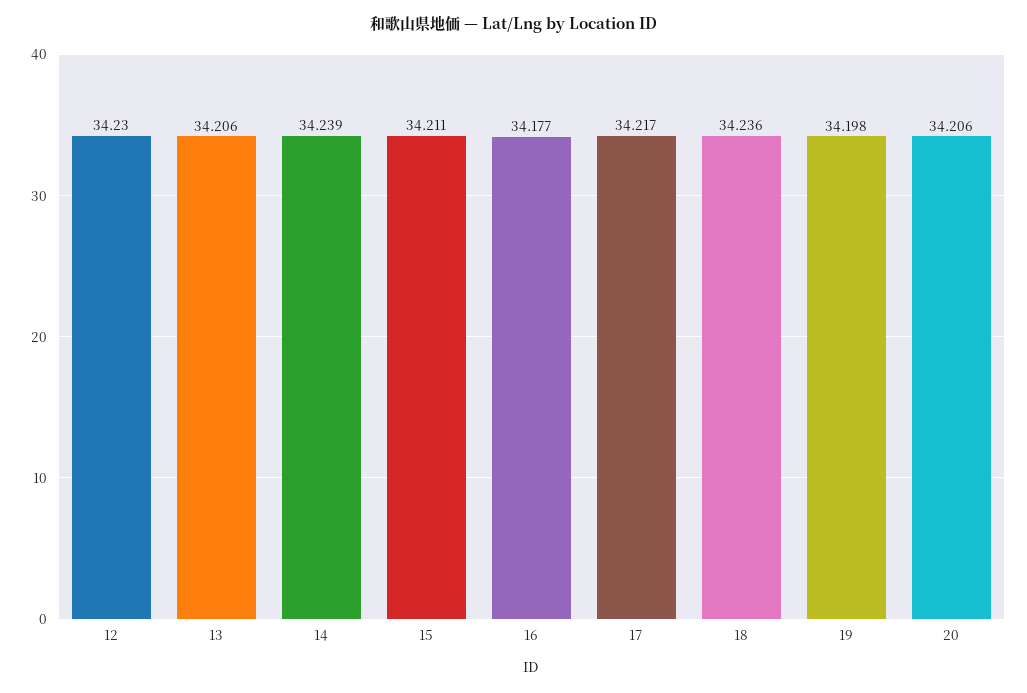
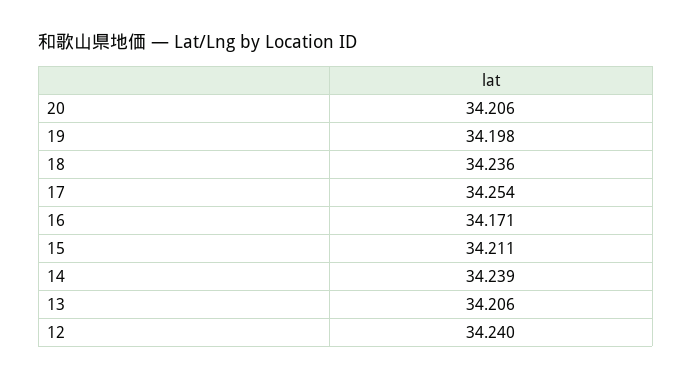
12: 34.23 -> 34.24
16: 34.177 -> 34.171
17: 34.217 -> 34.254

